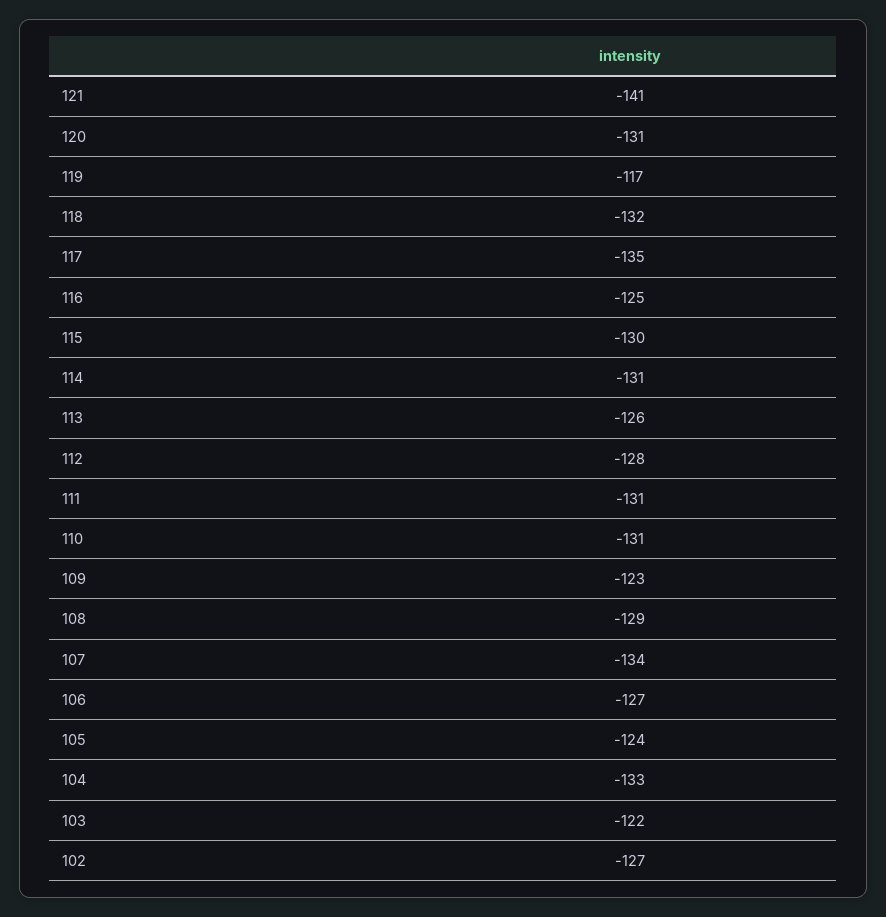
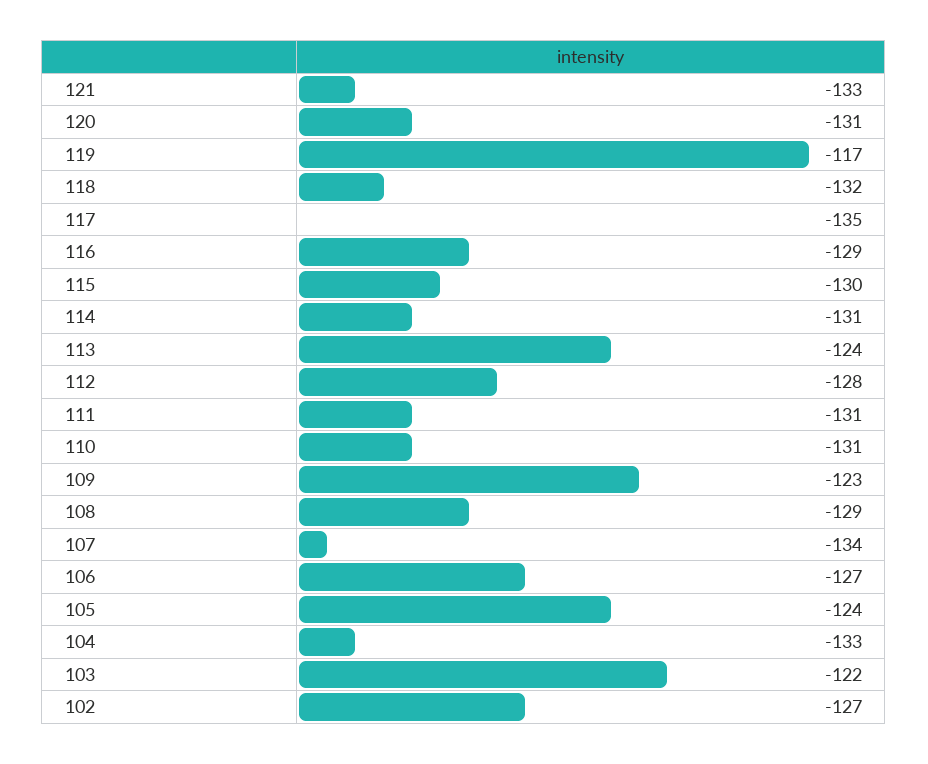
121: -141 -> -133
116: -125 -> -129
113: -126 -> -124

